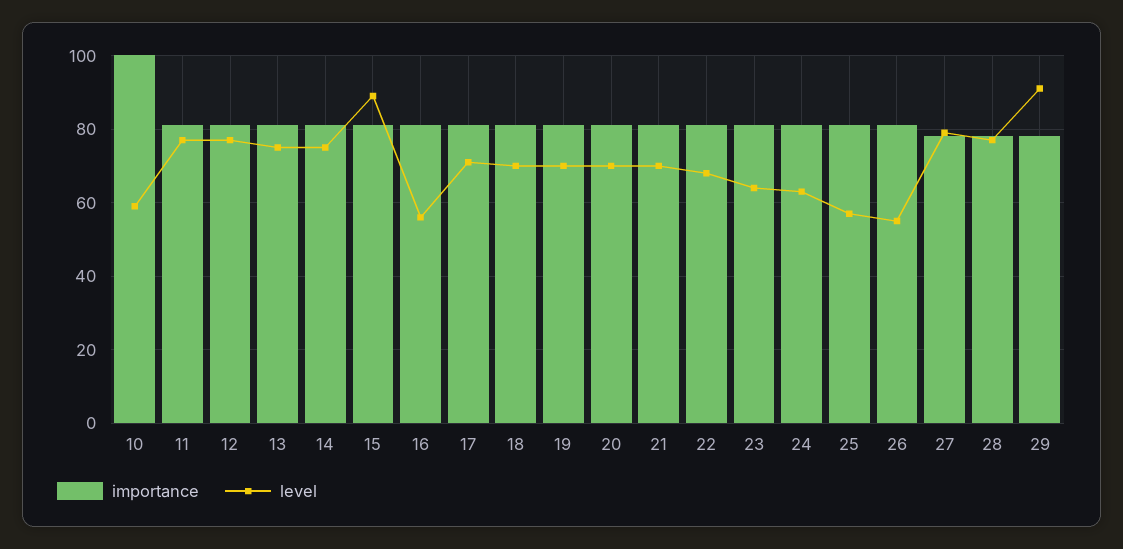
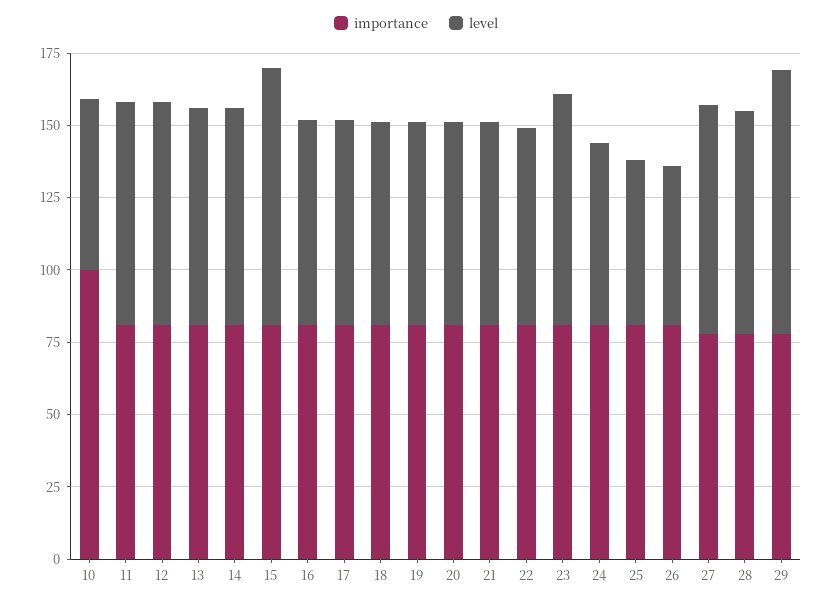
level, 16: 55 -> 70
level, 23: 65 -> 80

